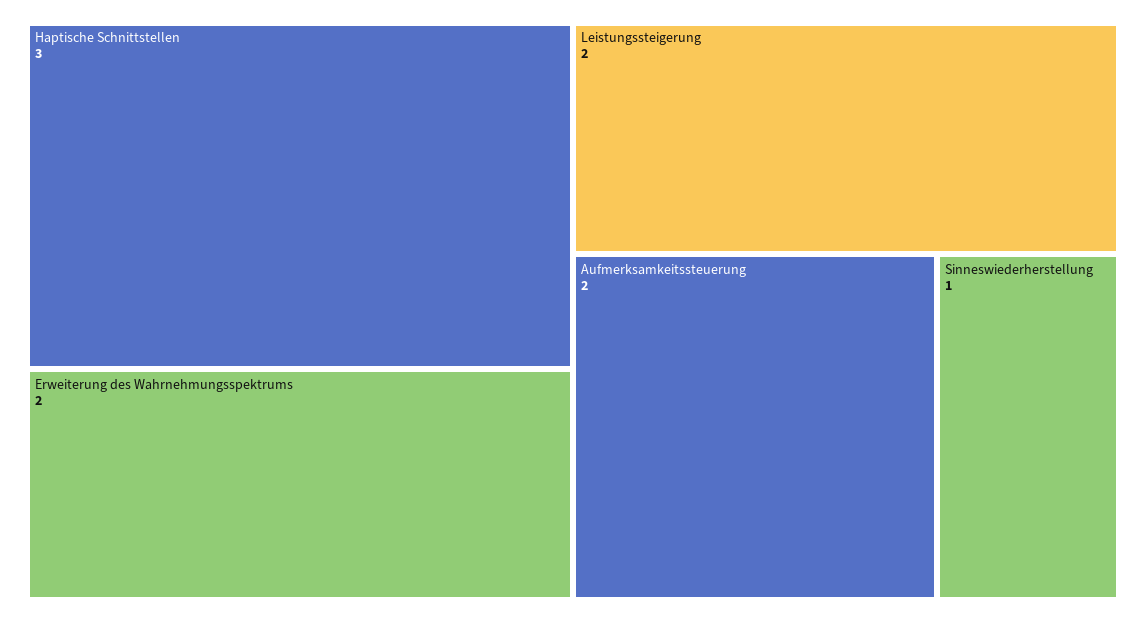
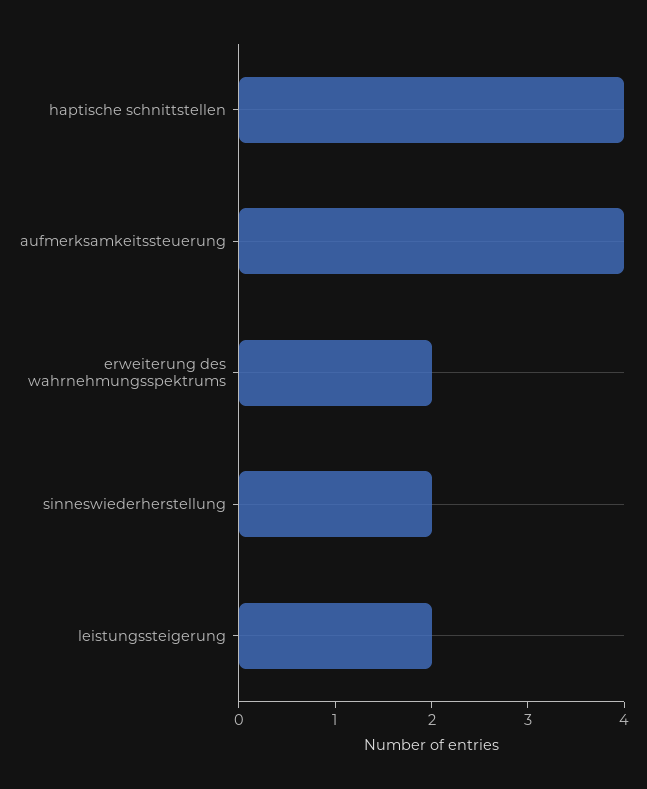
Haptische Schnittstellen: 3 -> 4
Aufmerksamkeitssteuerung: 2 -> 4
Sinneswiederherstellung: 1 -> 2

